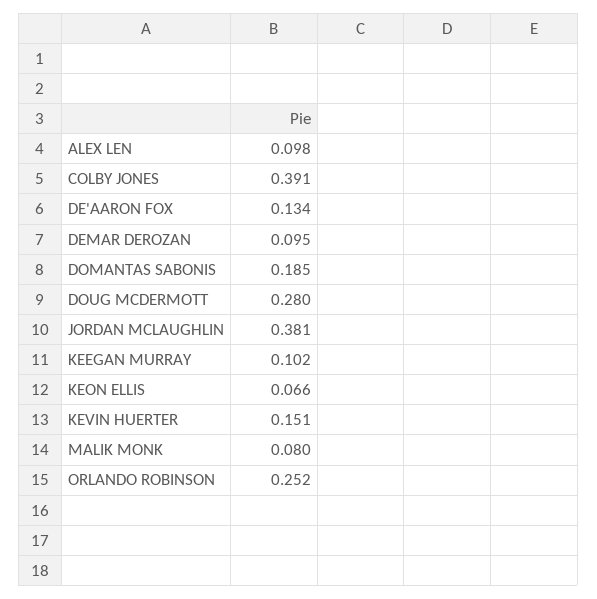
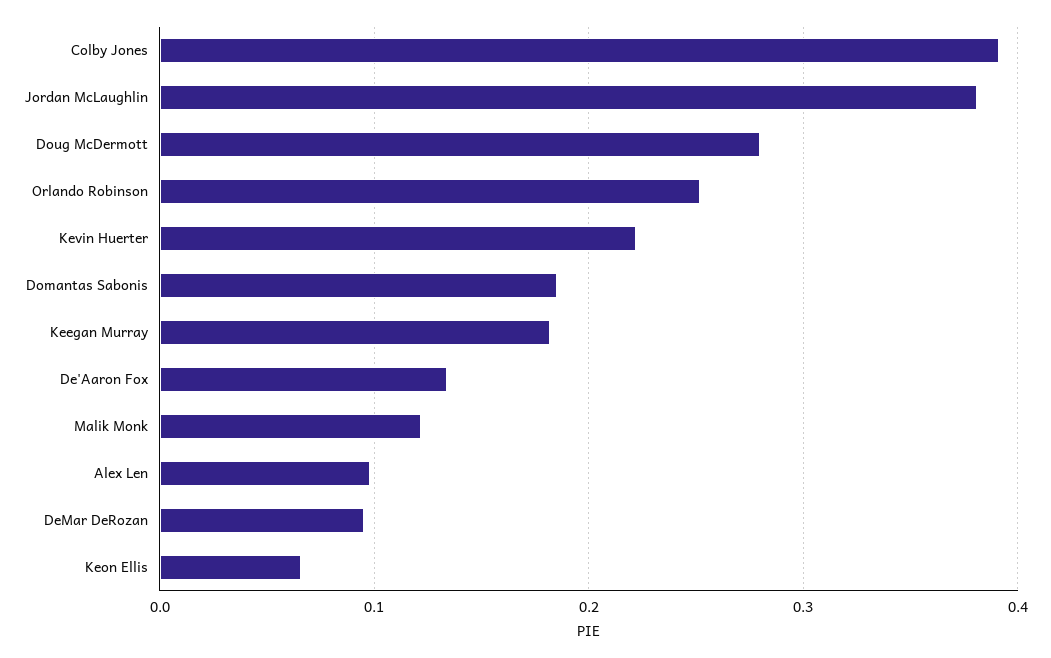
KEEGAN MURRAY: 0.102 -> 0.18
KEVIN HUERTER: 0.151 -> 0.22
MALIK MONK: 0.08 -> 0.12

